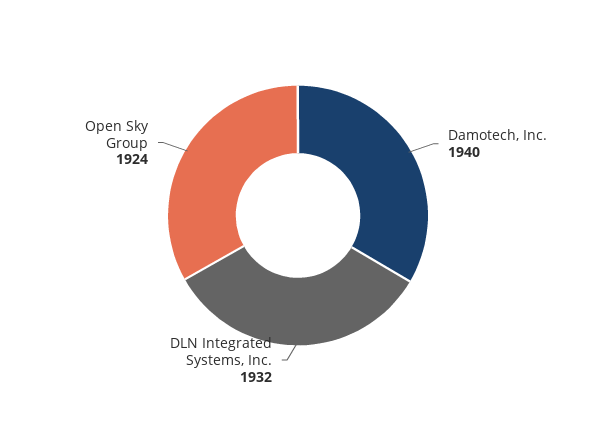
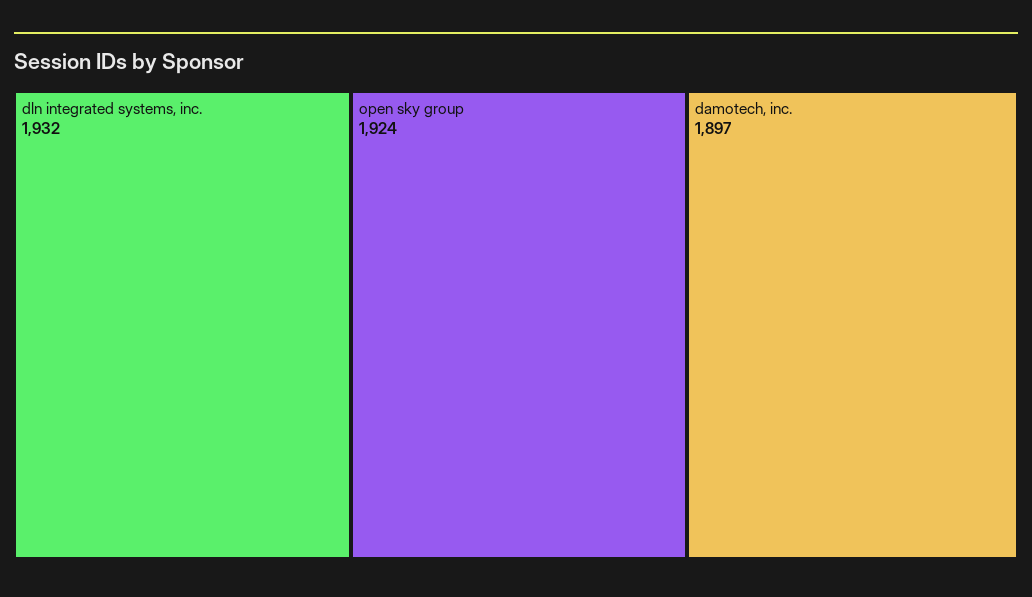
Damotech, Inc.: 1940 -> 1897

